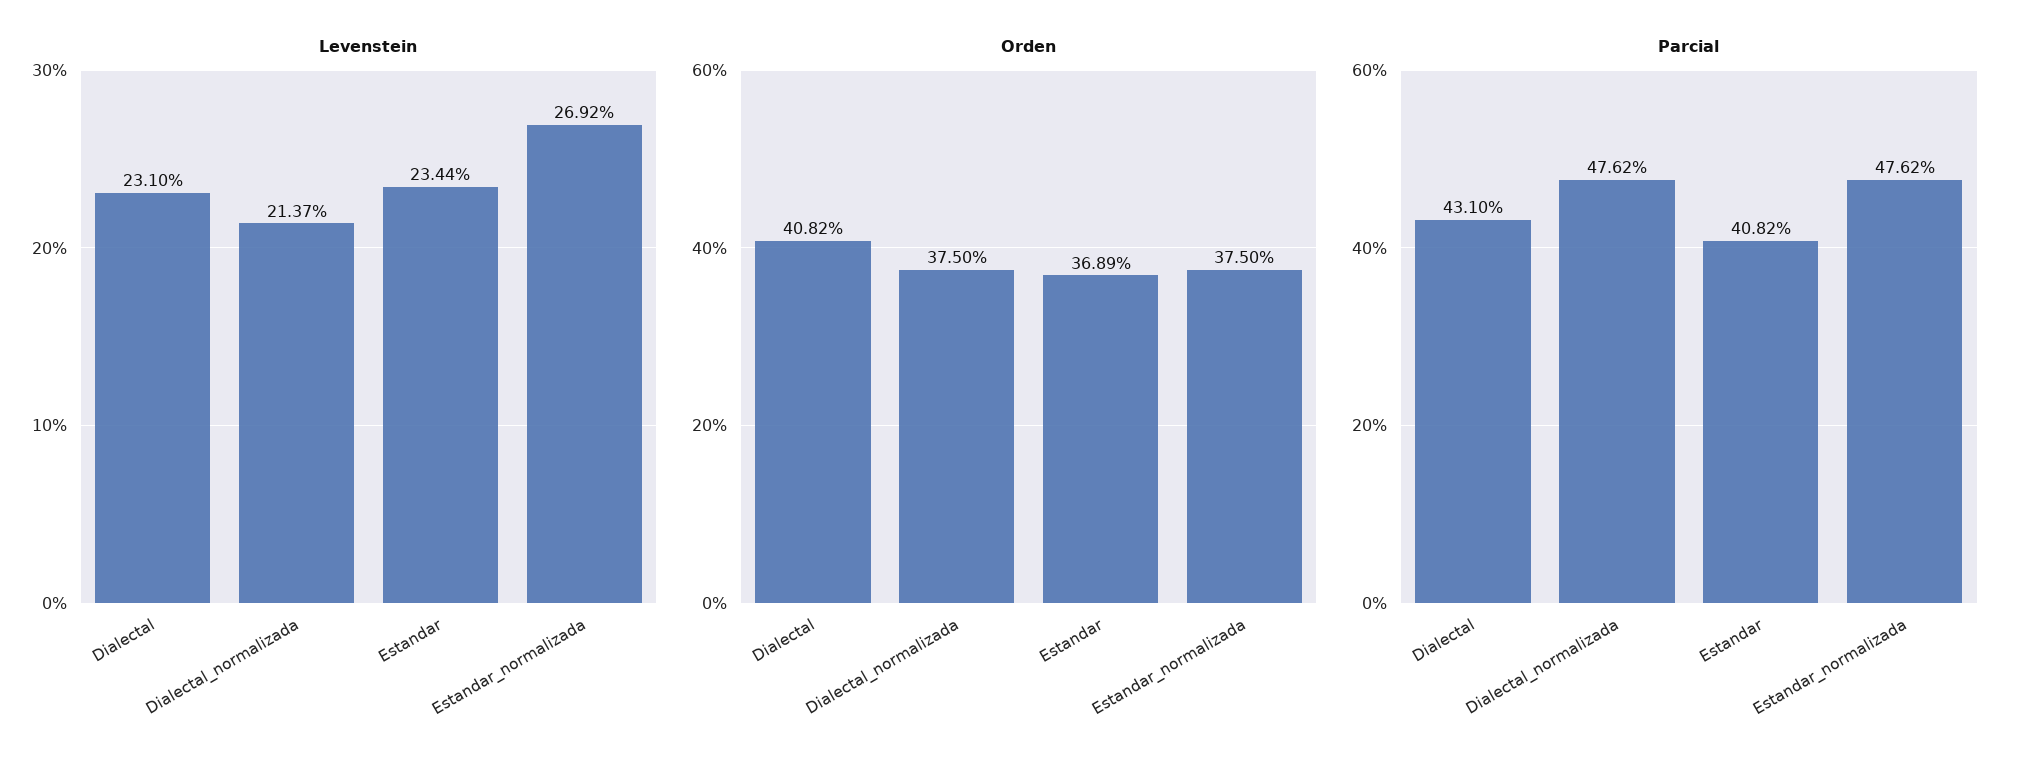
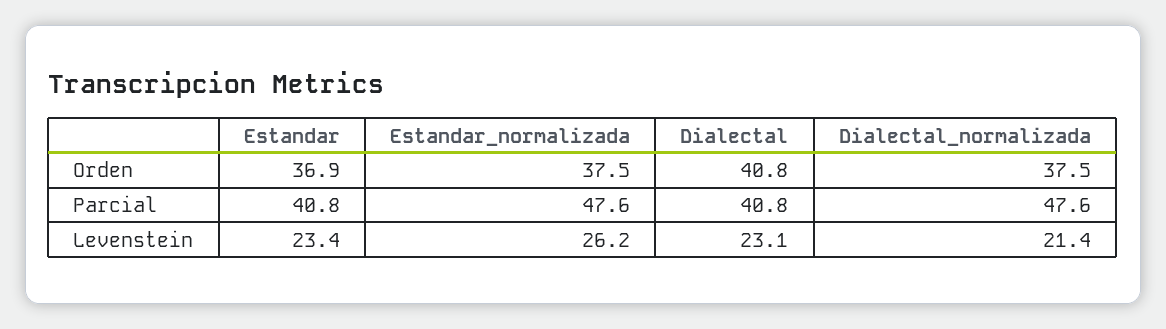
Levenstein, Estandar_normalizada: 26.92 -> 26.2
Parcial, Dialectal: 43.1 -> 40.8

